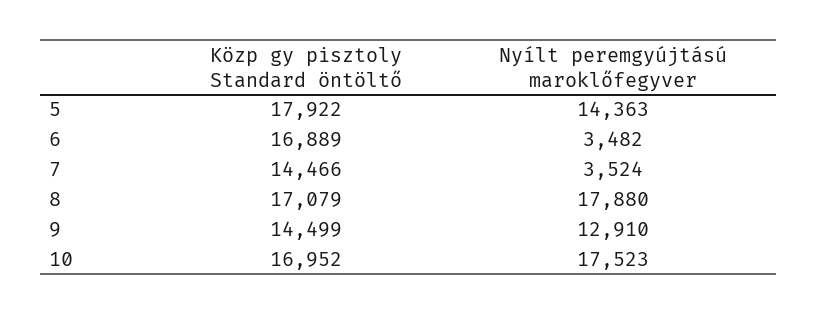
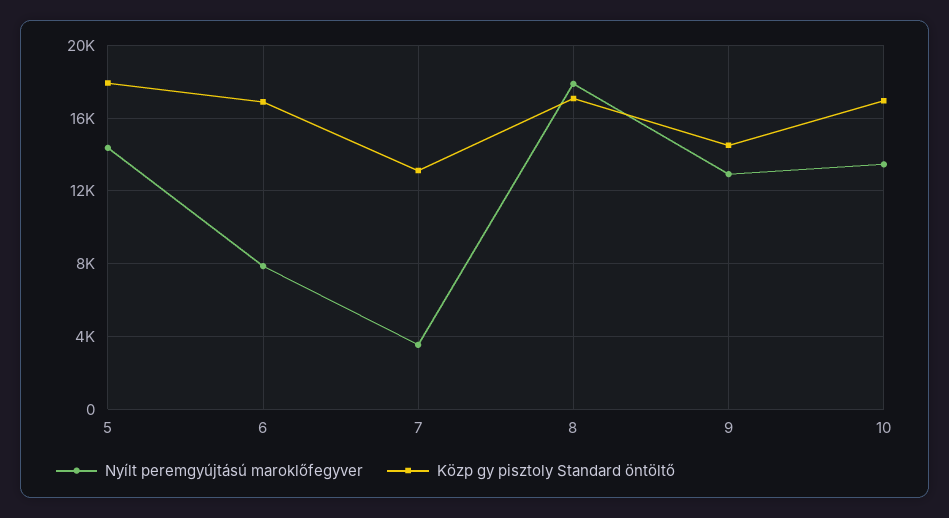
Nyílt peremgyújtású maroklőfegyver, 6: 3482 -> 8000
Közp gy pisztoly Standard öntöltő, 7: 14466 -> 13000
Nyílt peremgyújtású maroklőfegyver, 10: 17523 -> 13500

